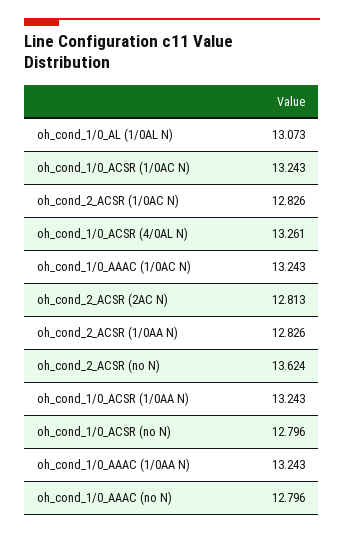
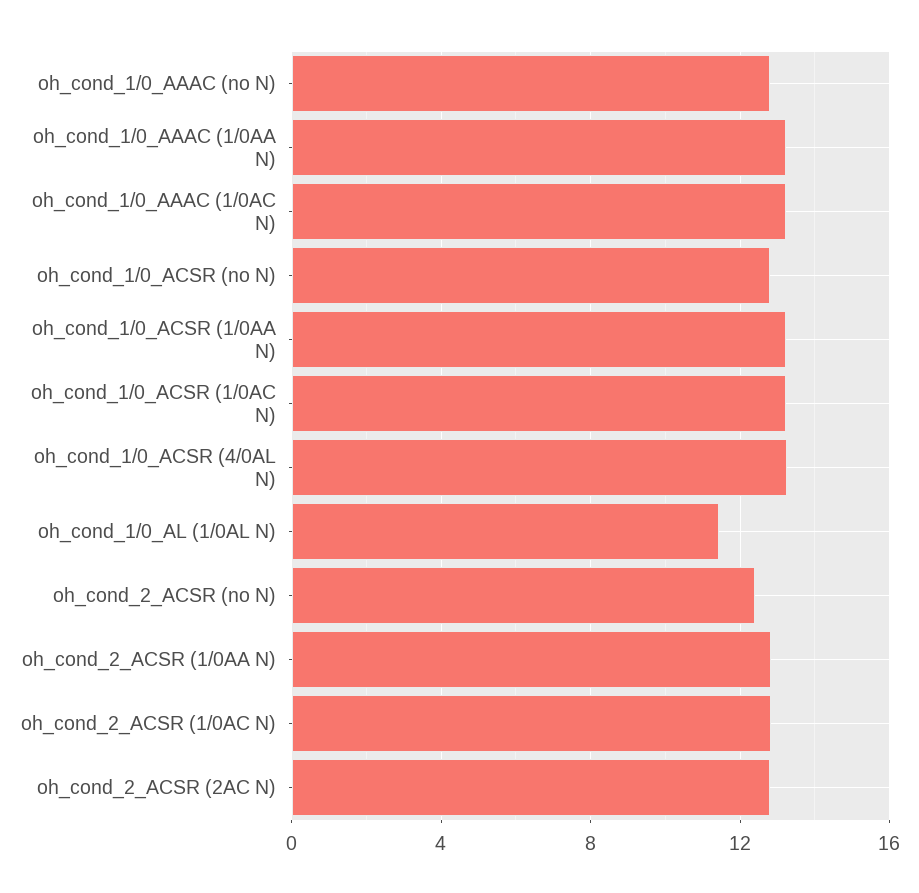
oh_cond_1/0_AL (1/0AL N): 13.073 -> 11.5
oh_cond_2_ACSR (no N): 13.624 -> 12.5

